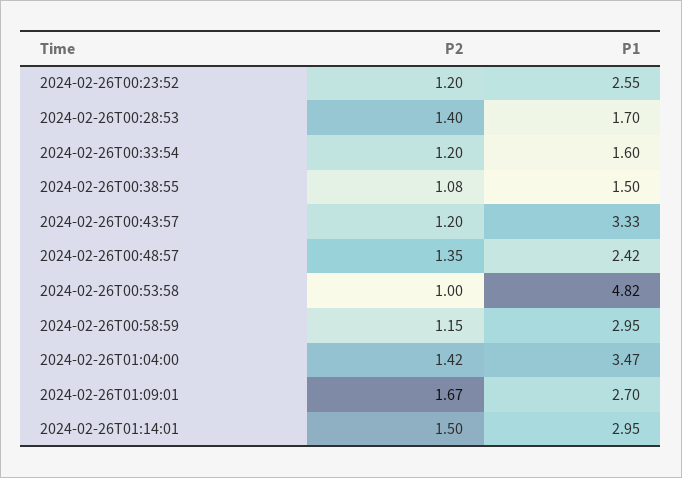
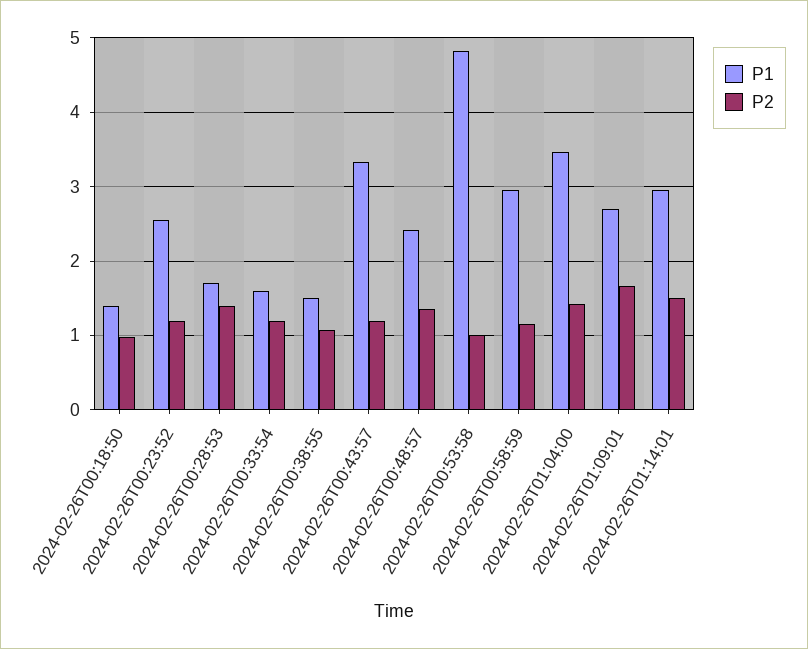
P1, 2024-02-26T00:18:50: none -> 1.4
P2, 2024-02-26T00:18:50: none -> 1

